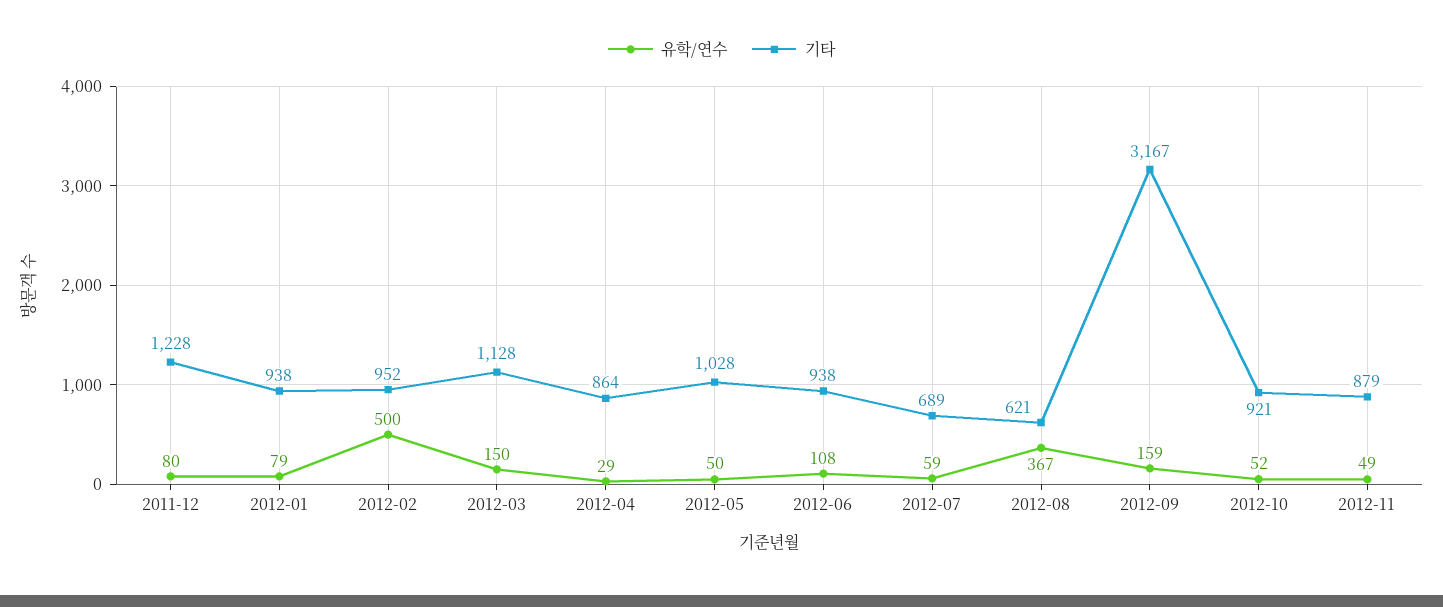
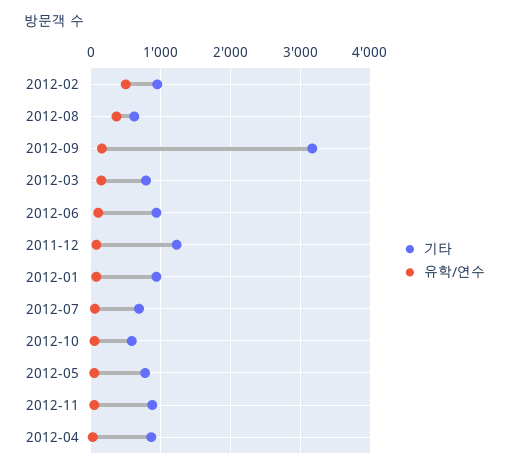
기타, 2012-03: 1128 -> 800
기타, 2012-05: 1028 -> 800
기타, 2012-10: 921 -> 600

